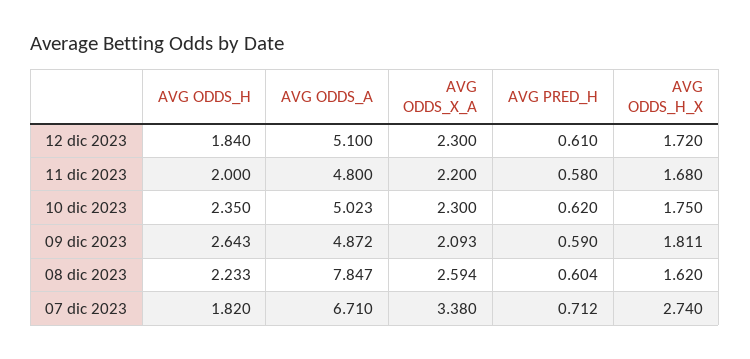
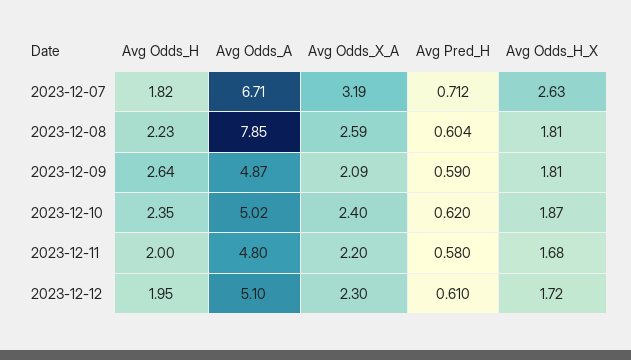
AVG ODDS_H, 12 dic 2023: 1.84 -> 1.95
AVG ODDS_X_A, 10 dic 2023: 2.3 -> 2.4
AVG ODDS_H_X, 10 dic 2023: 1.75 -> 1.87
AVG ODDS_H_X, 08 dic 2023: 1.62 -> 1.81
AVG ODDS_X_A, 07 dic 2023: 3.38 -> 3.19
AVG ODDS_H_X, 07 dic 2023: 2.74 -> 2.63

